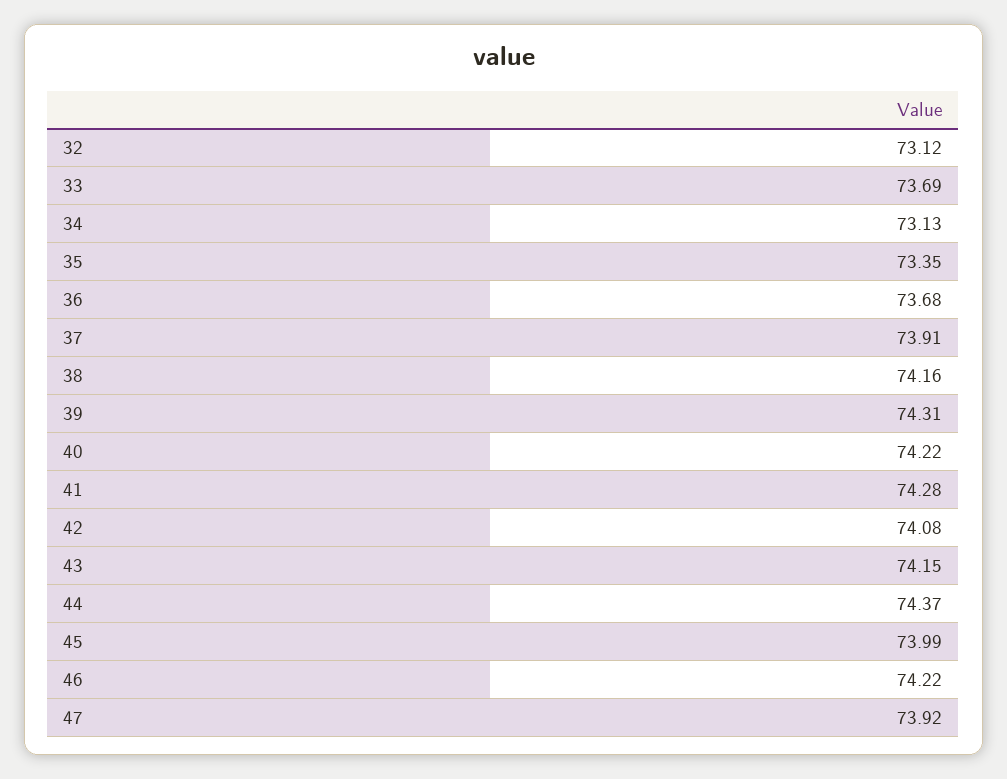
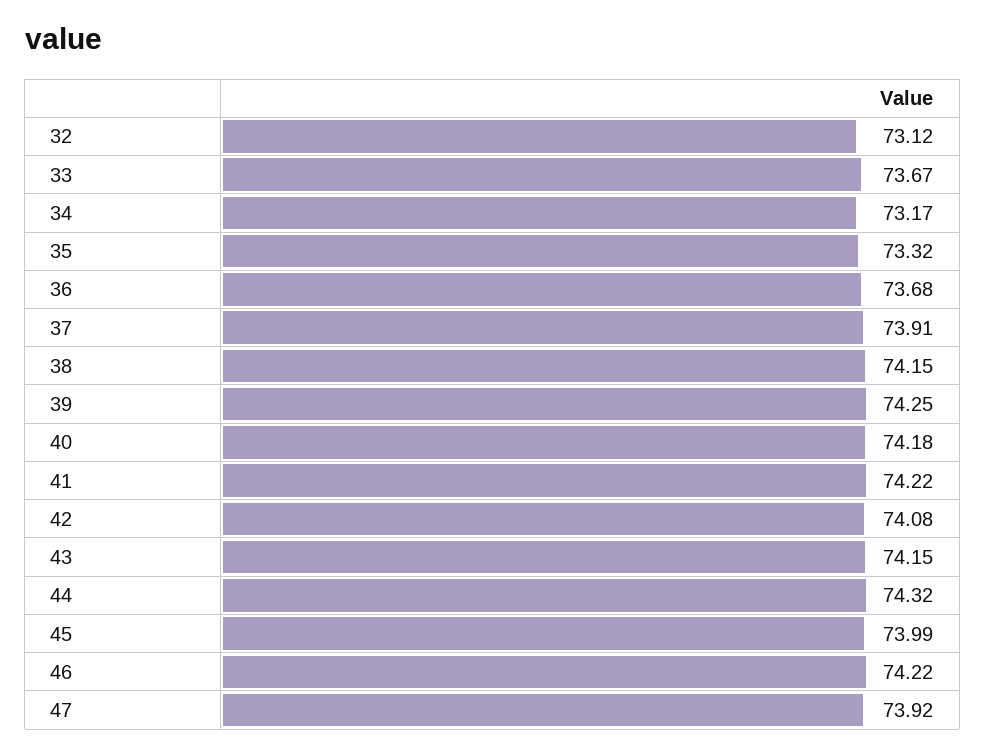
33: 73.69 -> 73.67
34: 73.13 -> 73.17
35: 73.35 -> 73.32
38: 74.16 -> 74.15
39: 74.31 -> 74.25
40: 74.22 -> 74.18
41: 74.28 -> 74.22
44: 74.37 -> 74.32

